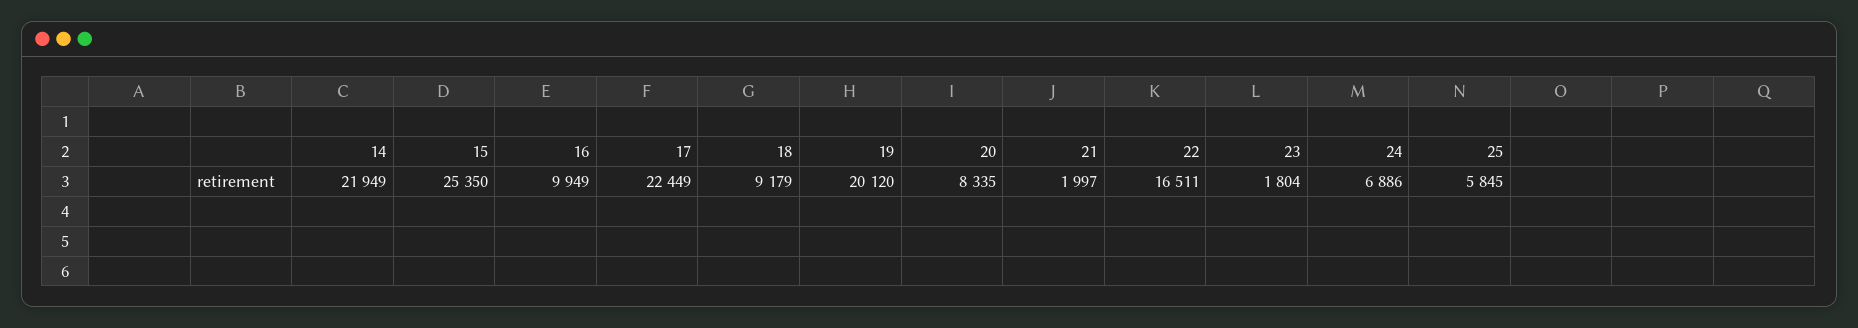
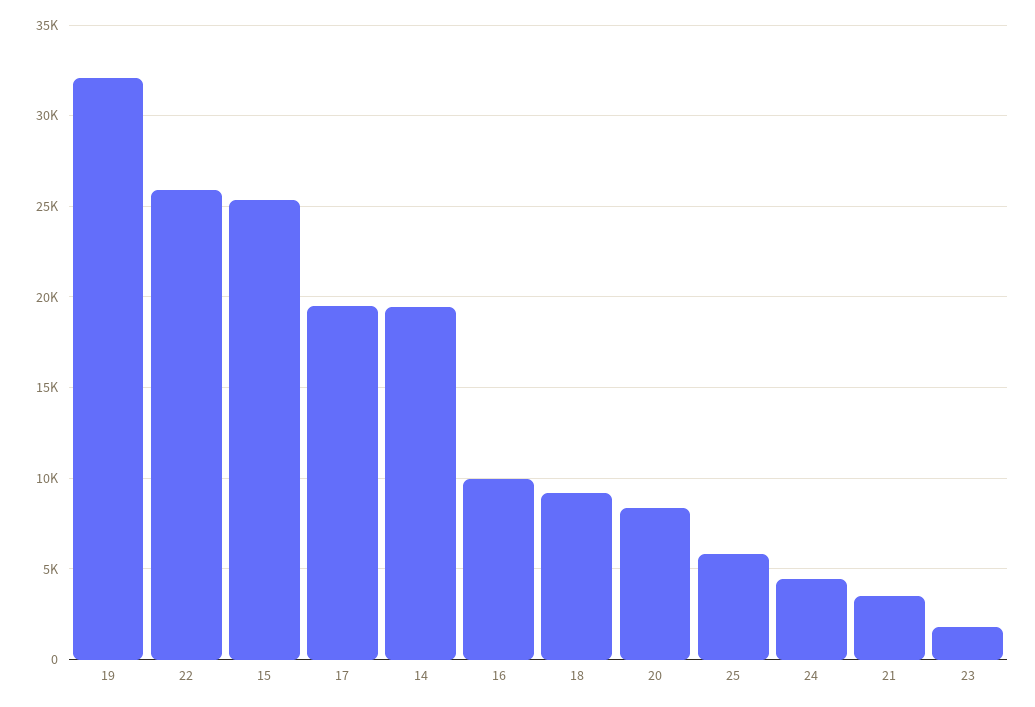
14: 21949 -> 19500
17: 22449 -> 19500
19: 20120 -> 32000
21: 1997 -> 3500
22: 16511 -> 26000
24: 6886 -> 4500

